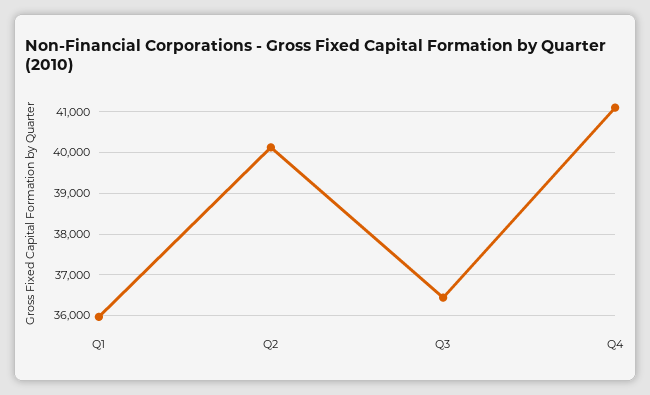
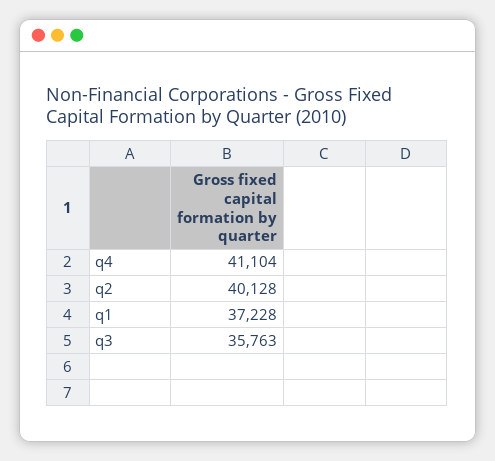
Q1: 36000 -> 37228
Q3: 36400 -> 35763

